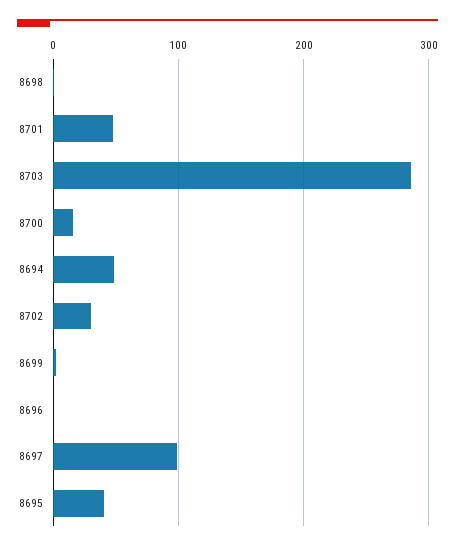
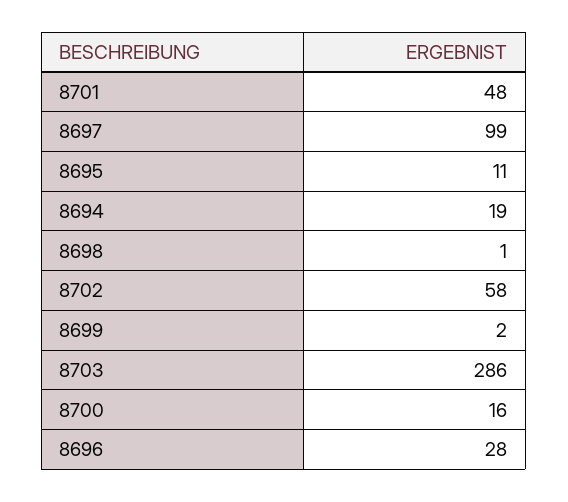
8694: 50 -> 19
8702: 30 -> 58
8696: 0 -> 28
8695: 40 -> 11

